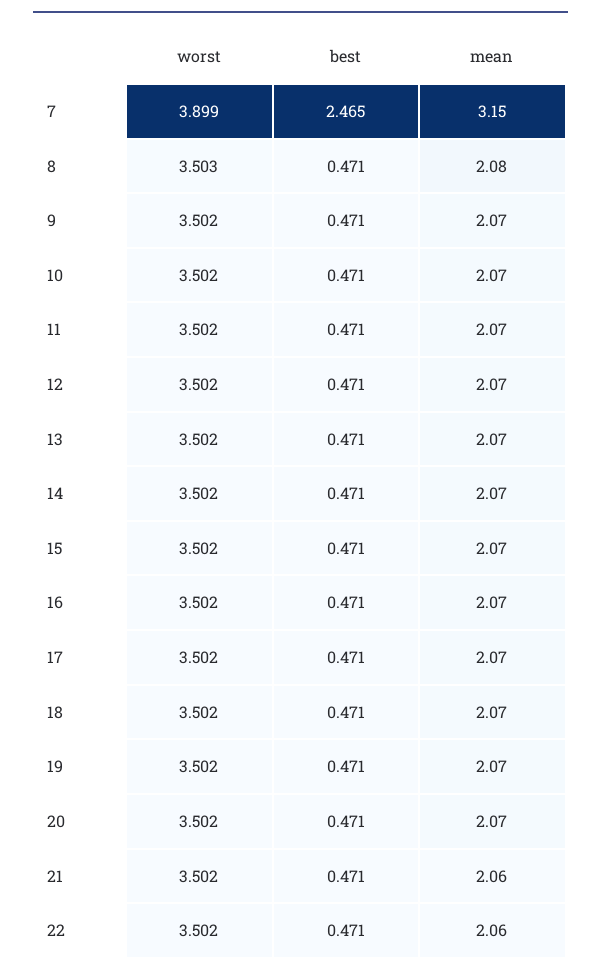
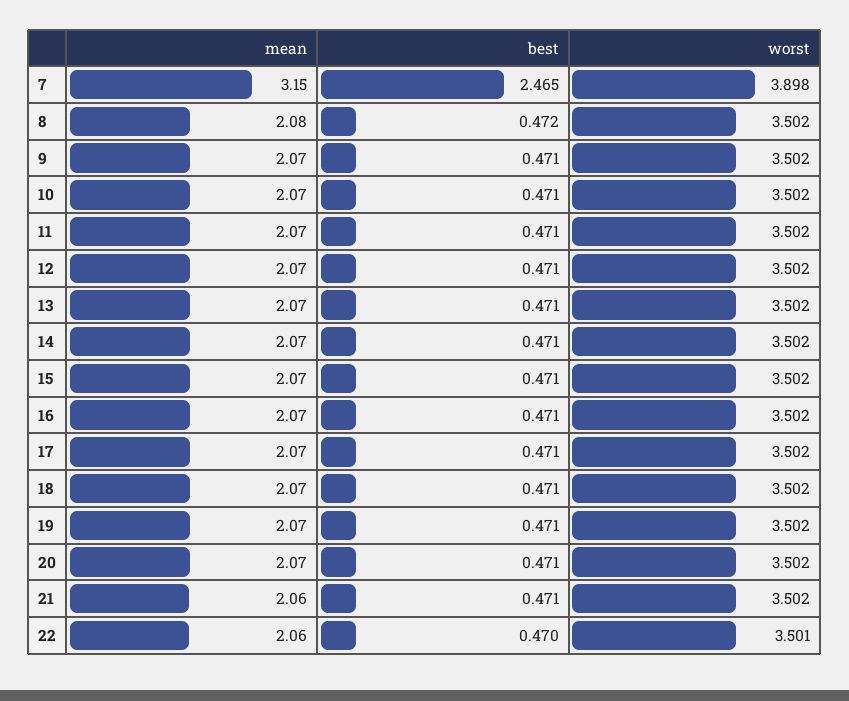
worst, 7: 3.899 -> 3.898
worst, 8: 3.503 -> 3.502
best, 8: 0.471 -> 0.472
worst, 22: 3.502 -> 3.501
best, 22: 0.471 -> 0.47

